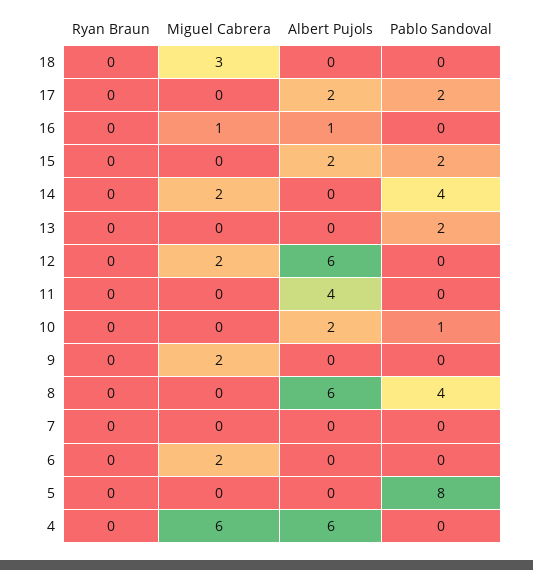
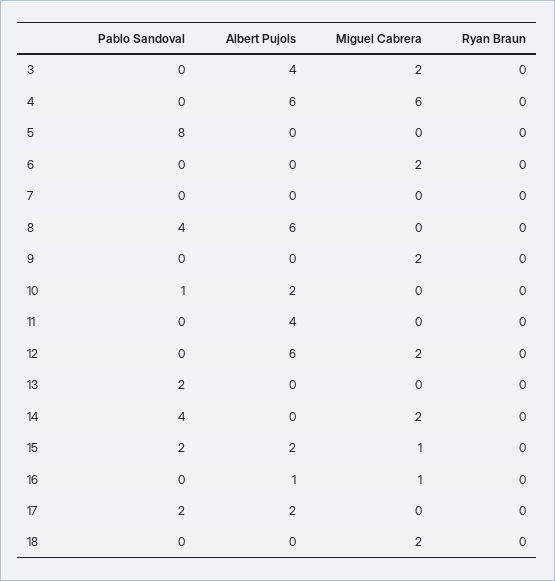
Miguel Cabrera, 18: 3 -> 2
Miguel Cabrera, 15: 0 -> 1
Pablo Sandoval, 3: none -> 0
Albert Pujols, 3: none -> 4
Miguel Cabrera, 3: none -> 2
Ryan Braun, 3: none -> 0

